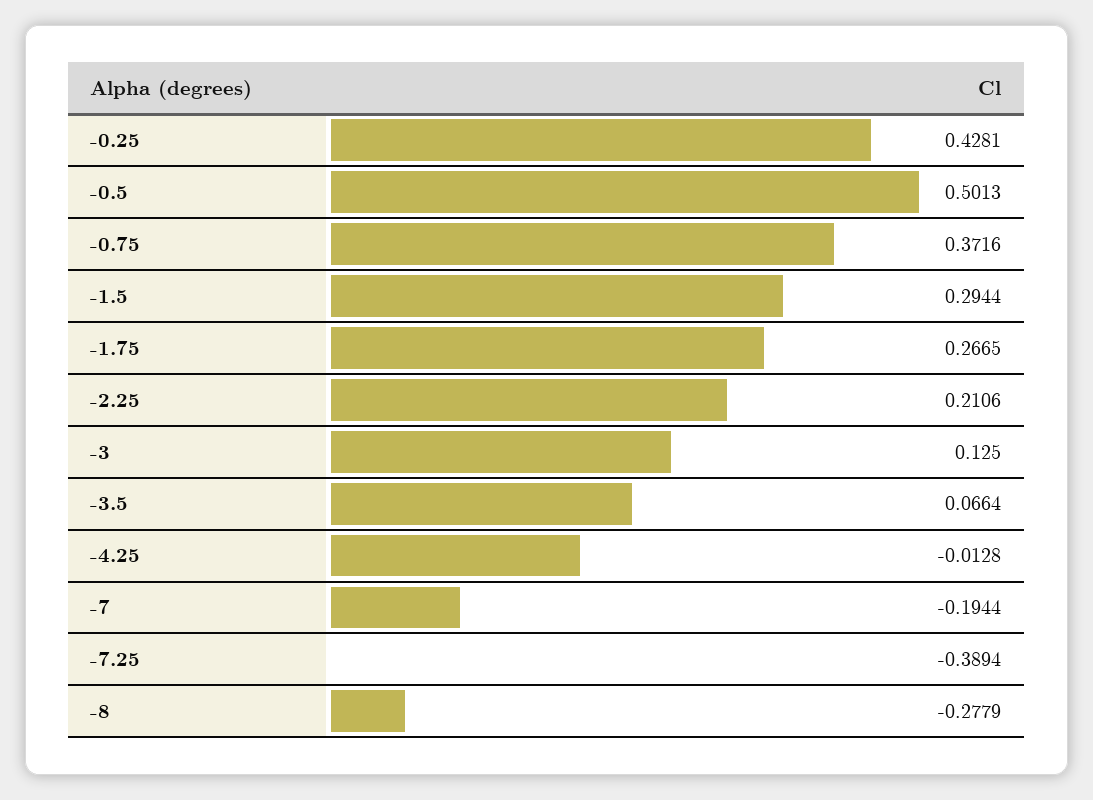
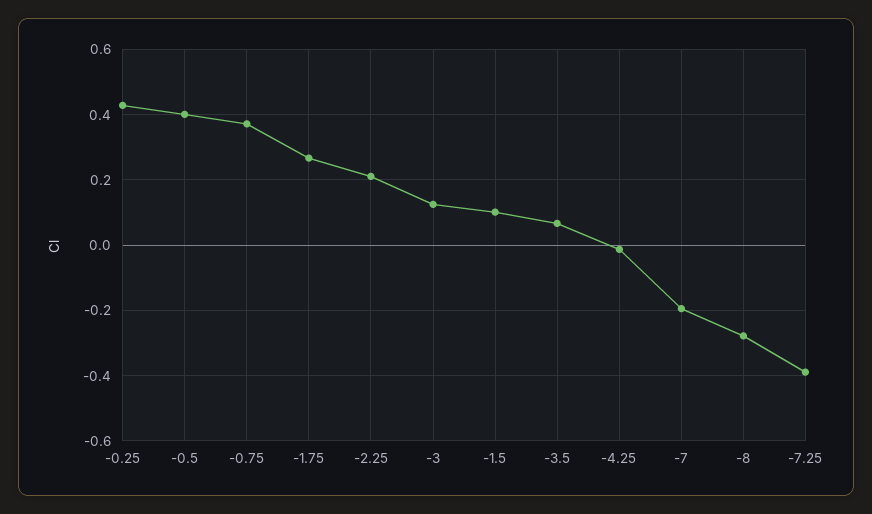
-0.5: 0.5013 -> 0.4
-1.5: 0.2944 -> 0.1

